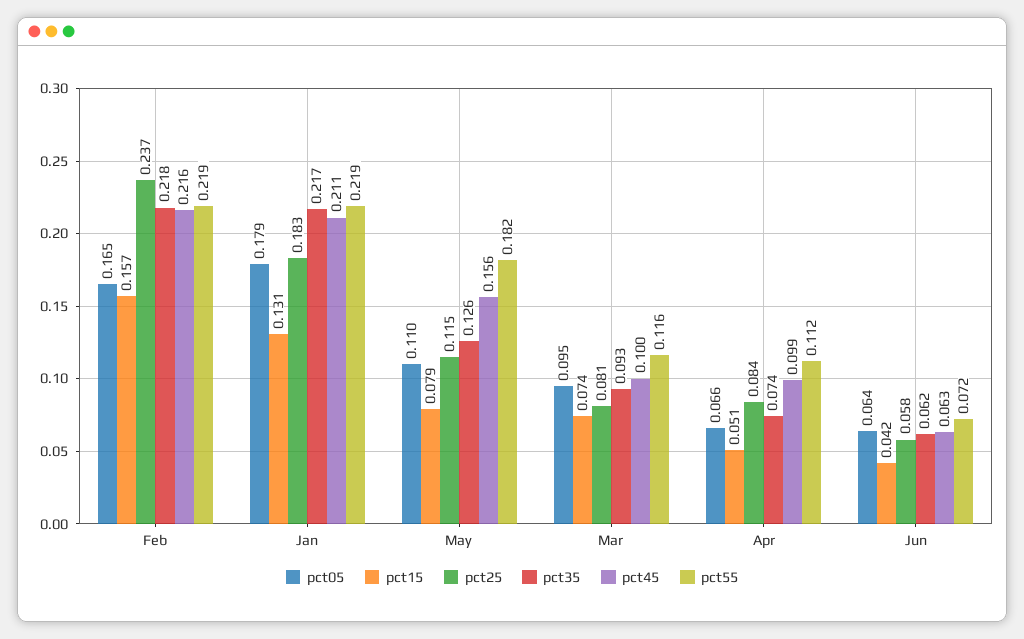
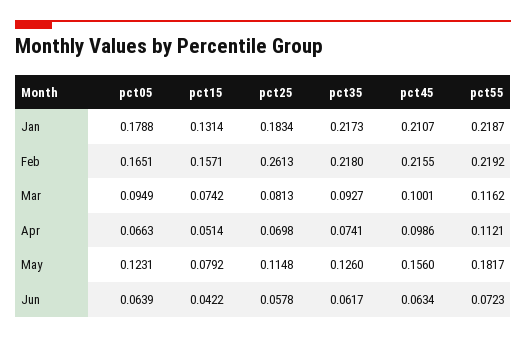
pct25, Feb: 0.237 -> 0.2613
pct05, May: 0.11 -> 0.1231
pct25, Apr: 0.084 -> 0.0698

